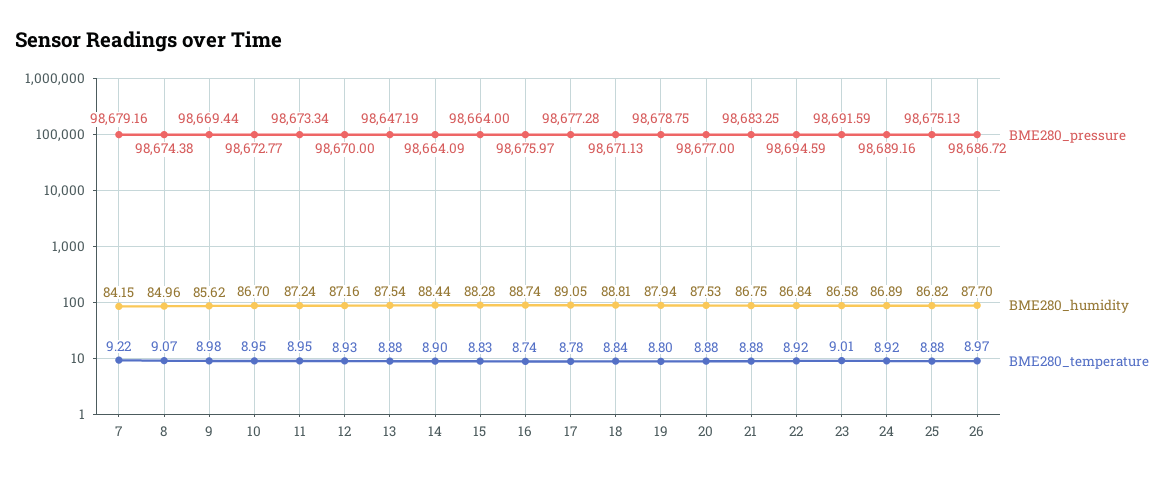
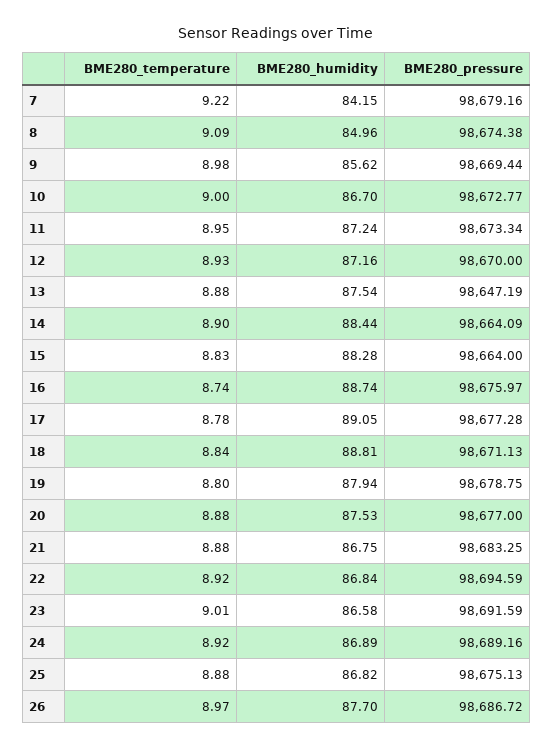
BME280_temperature, 8: 9.07 -> 9.09
BME280_temperature, 10: 8.95 -> 9

